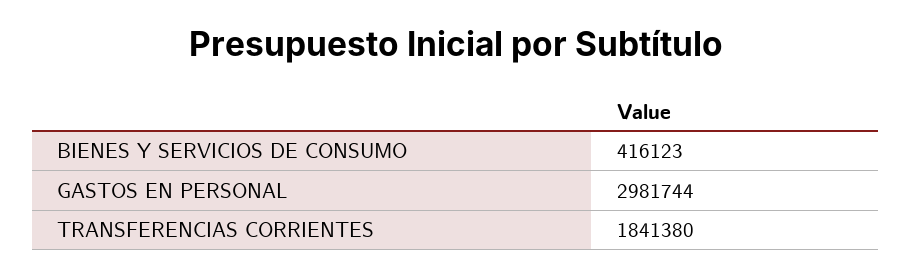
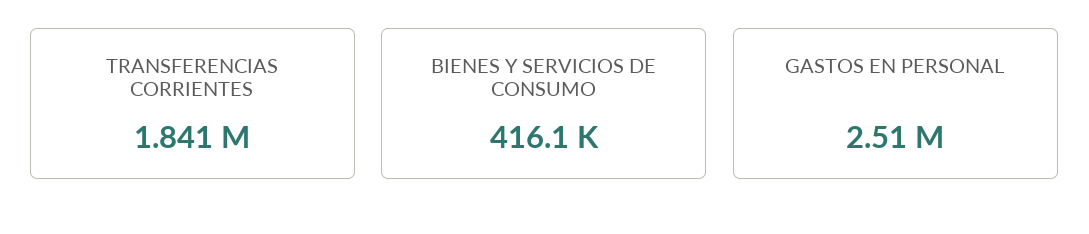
GASTOS EN PERSONAL: 2981744 -> 2510000

